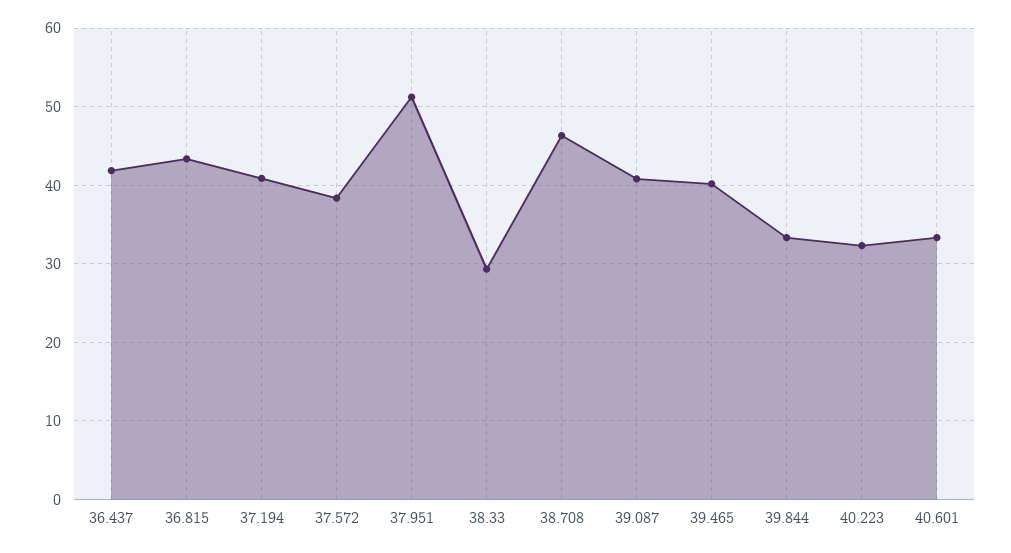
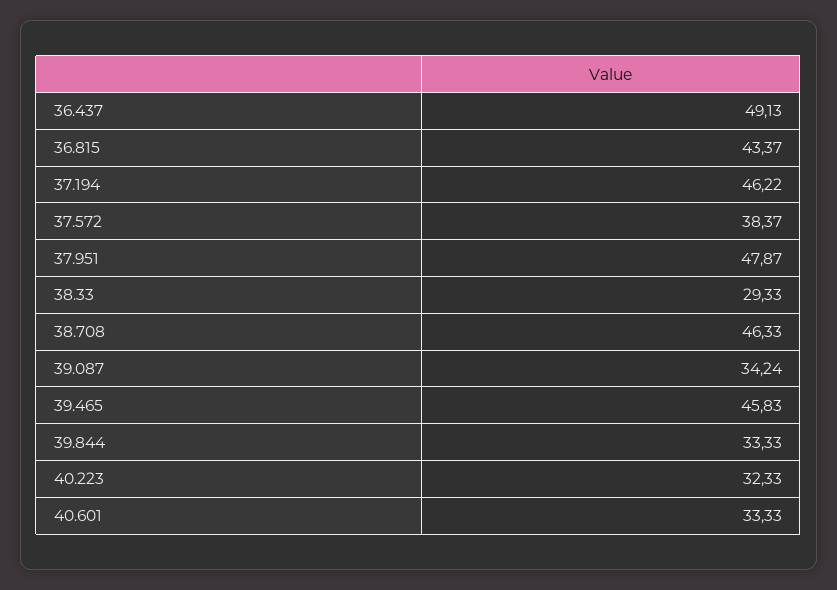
36.437: 42 -> 49.13
37.194: 41 -> 46.22
37.951: 51 -> 47.87
39.087: 41 -> 34.24
39.465: 40 -> 45.83

